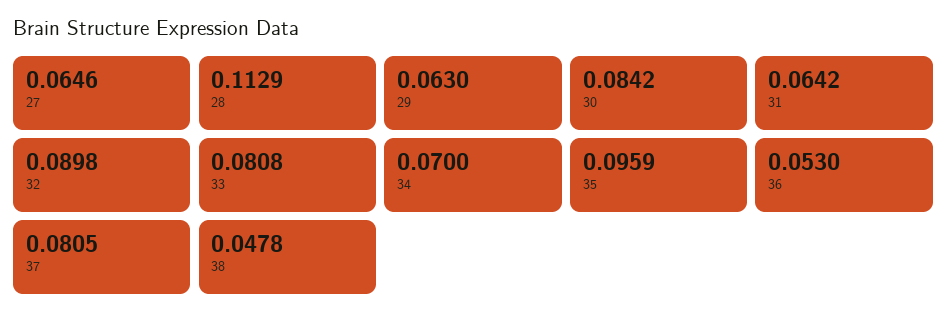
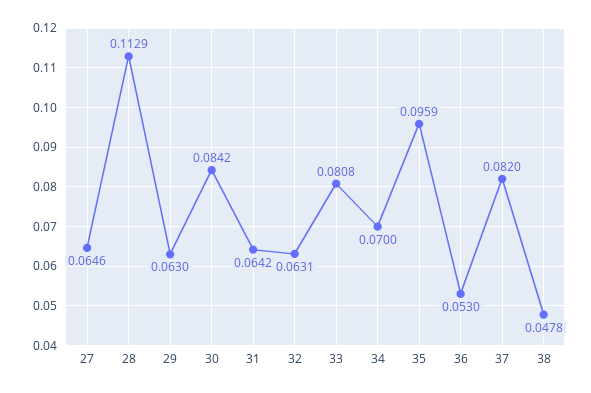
32: 0.0898 -> 0.0631
37: 0.0805 -> 0.082

